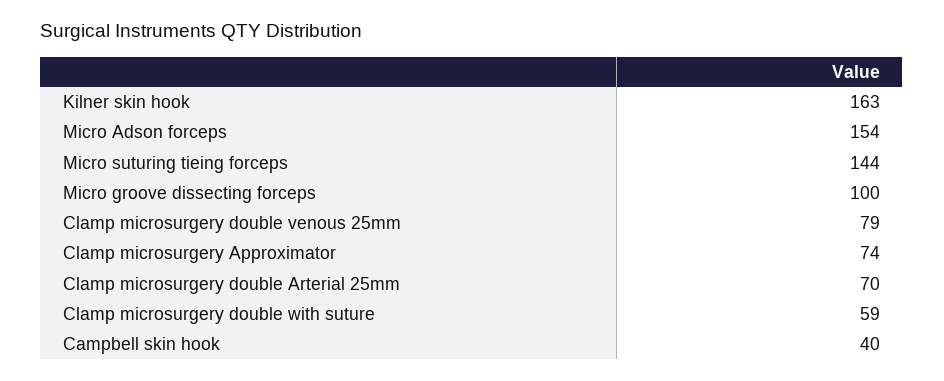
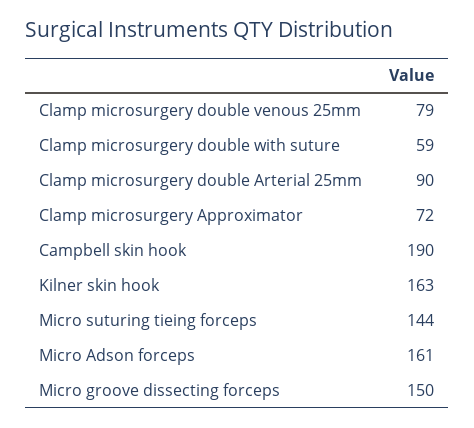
Micro Adson forceps: 154 -> 161
Micro groove dissecting forceps: 100 -> 150
Clamp microsurgery Approximator: 74 -> 72
Clamp microsurgery double Arterial 25mm: 70 -> 90
Campbell skin hook: 40 -> 190

